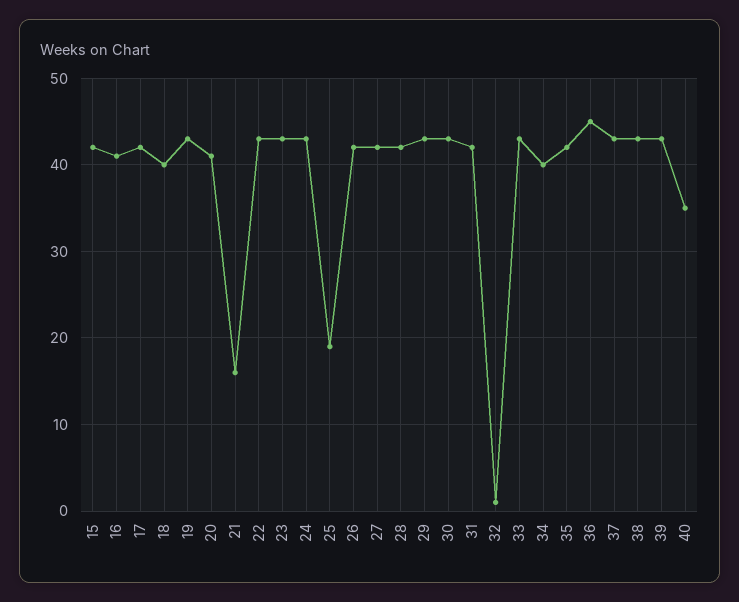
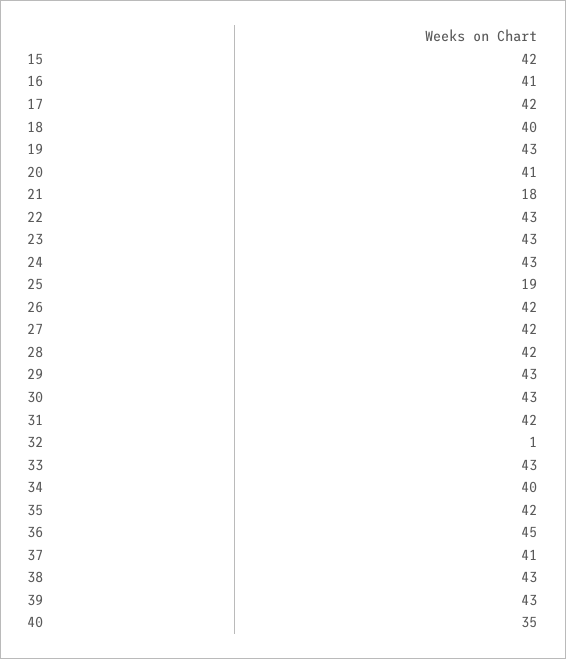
21: 16 -> 18
37: 43 -> 41

